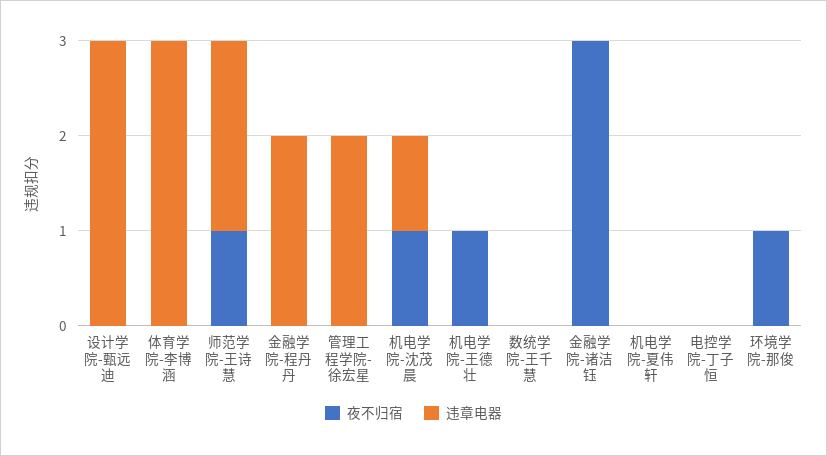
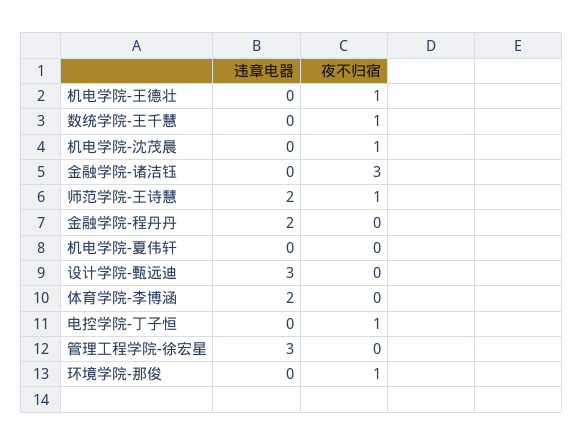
违章电器, 体育学院-李博涵: 3 -> 2
违章电器, 管理工程学院-徐宏星: 2 -> 3
违章电器, 机电学院-沈茂晨: 1 -> 0
夜不归宿, 数统学院-王千慧: 0 -> 1
夜不归宿, 电控学院-丁子恒: 0 -> 1

